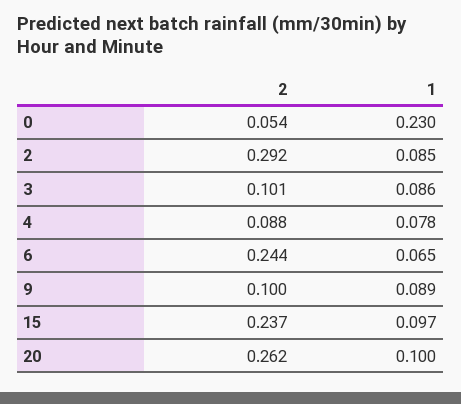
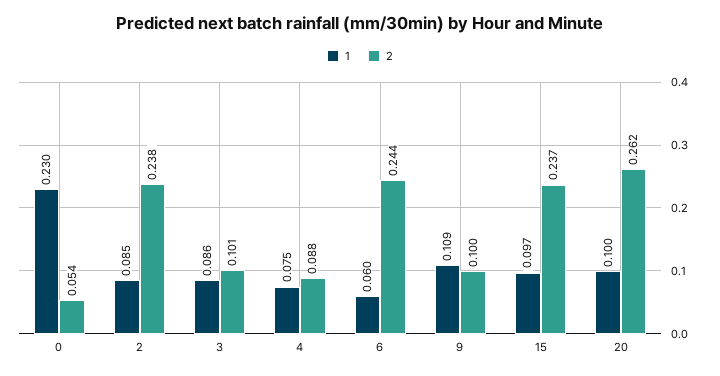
2, 2: 0.292 -> 0.238
1, 4: 0.078 -> 0.075
1, 6: 0.065 -> 0.06
1, 9: 0.089 -> 0.109

